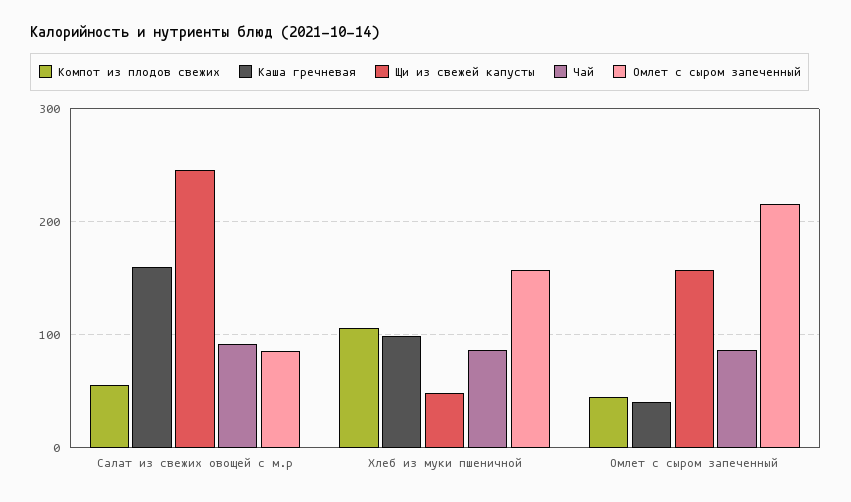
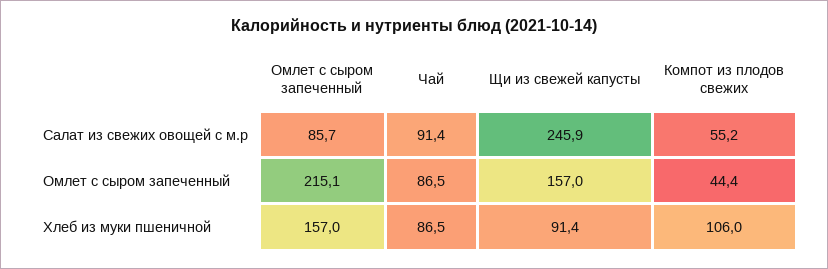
Каша гречневая, Салат из свежих овощей с м.р: 160 -> none
Каша гречневая, Хлеб из муки пшеничной: 100 -> none
Щи из свежей капусты, Хлеб из муки пшеничной: 50 -> 91.4
Каша гречневая, Омлет с сыром запеченный: 40 -> none

